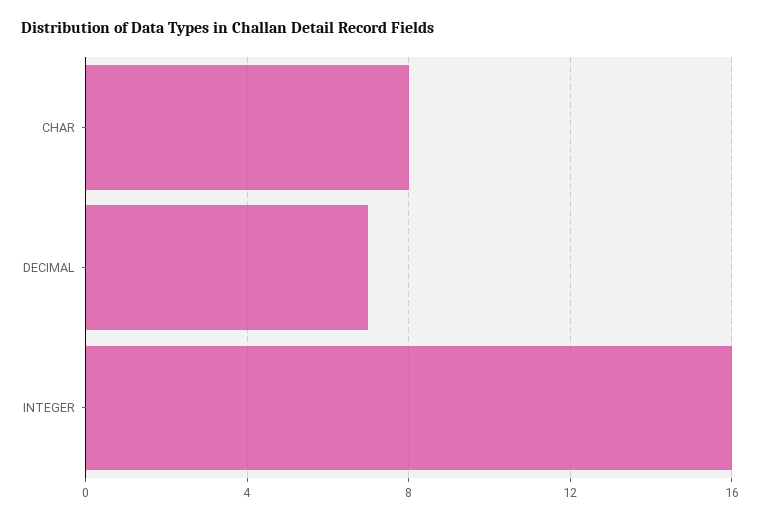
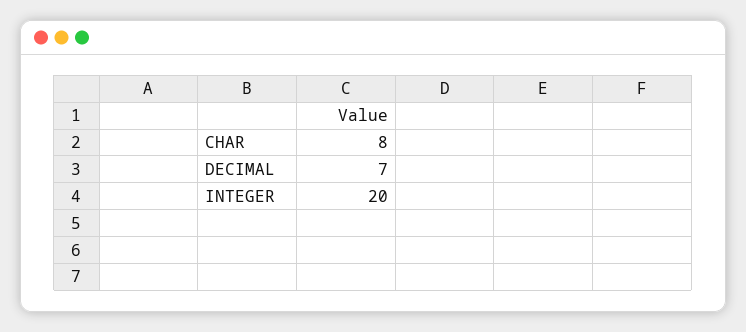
INTEGER: 16 -> 20

